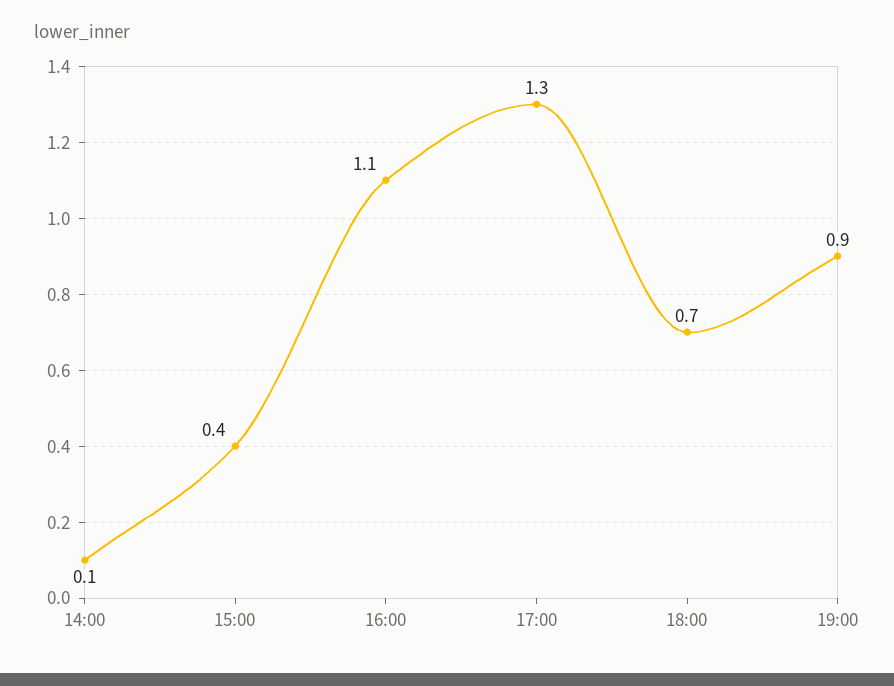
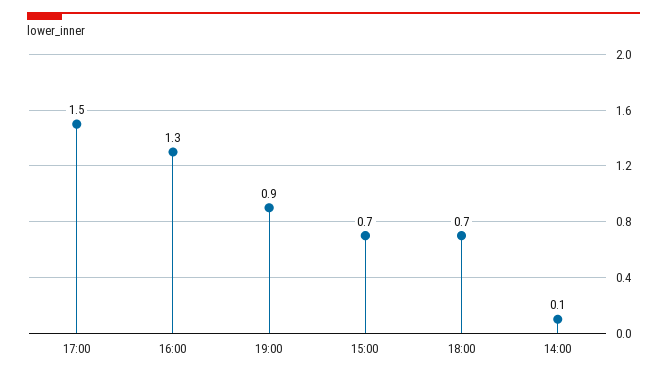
15:00: 0.4 -> 0.7
16:00: 1.1 -> 1.3
17:00: 1.3 -> 1.5

